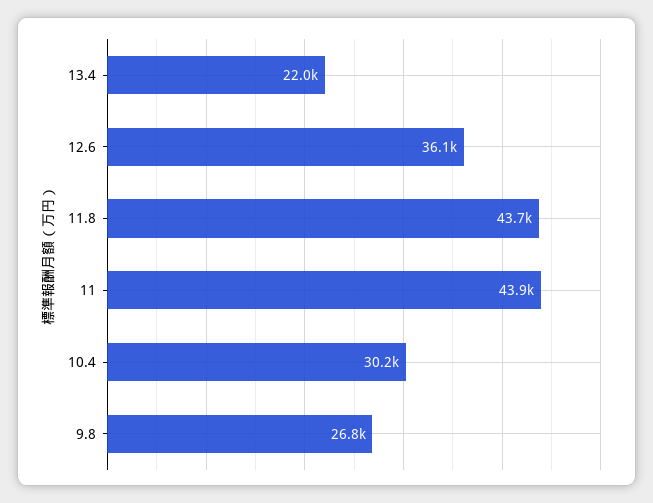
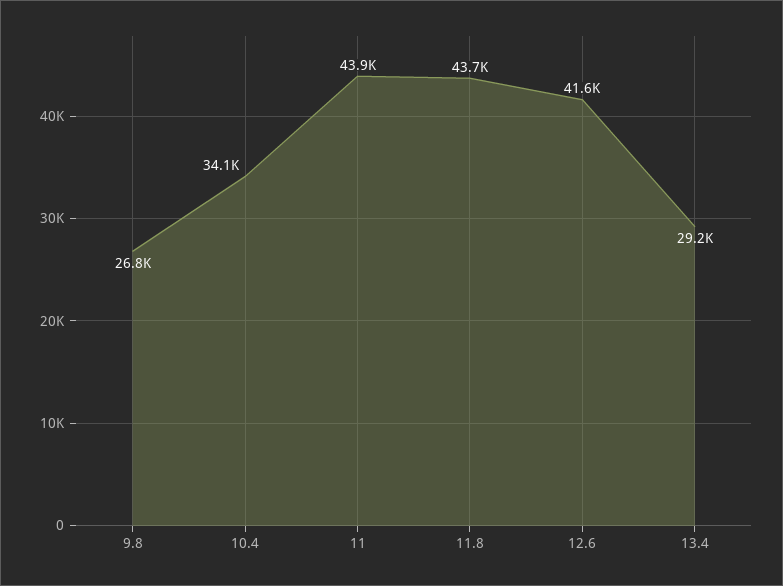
13.4: 22000 -> 29200
12.6: 36100 -> 41600
10.4: 30200 -> 34100

